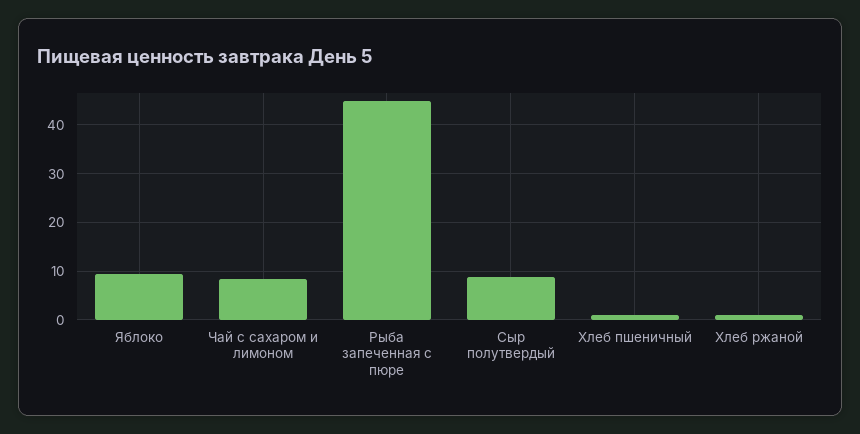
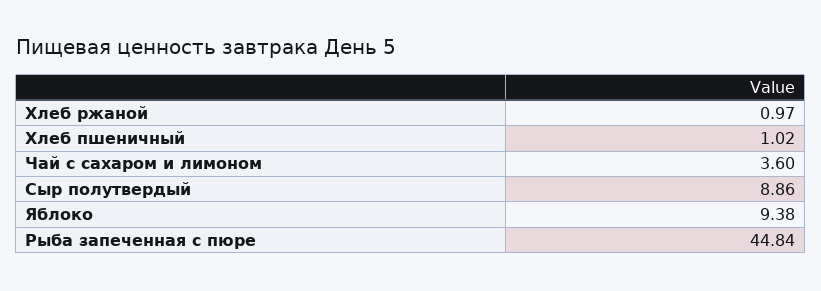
Чай с сахаром и лимоном: 8 -> 3.6

